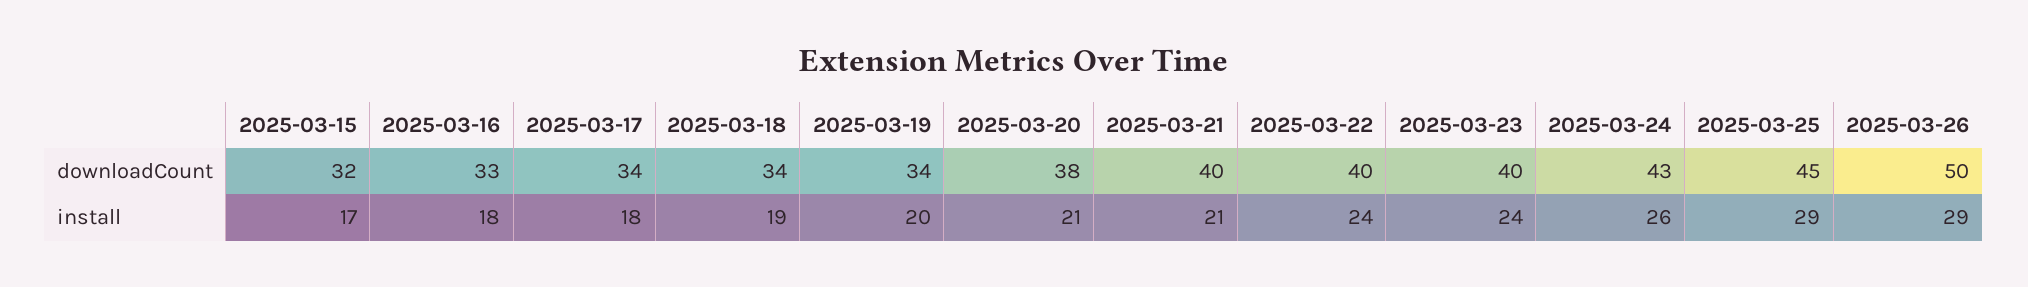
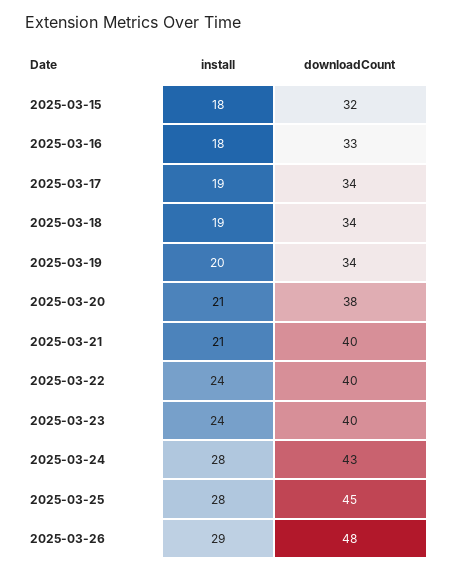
2025-03-26, downloadCount: 50 -> 48
2025-03-15, install: 17 -> 18
2025-03-17, install: 18 -> 19
2025-03-24, install: 26 -> 28
2025-03-25, install: 29 -> 28

